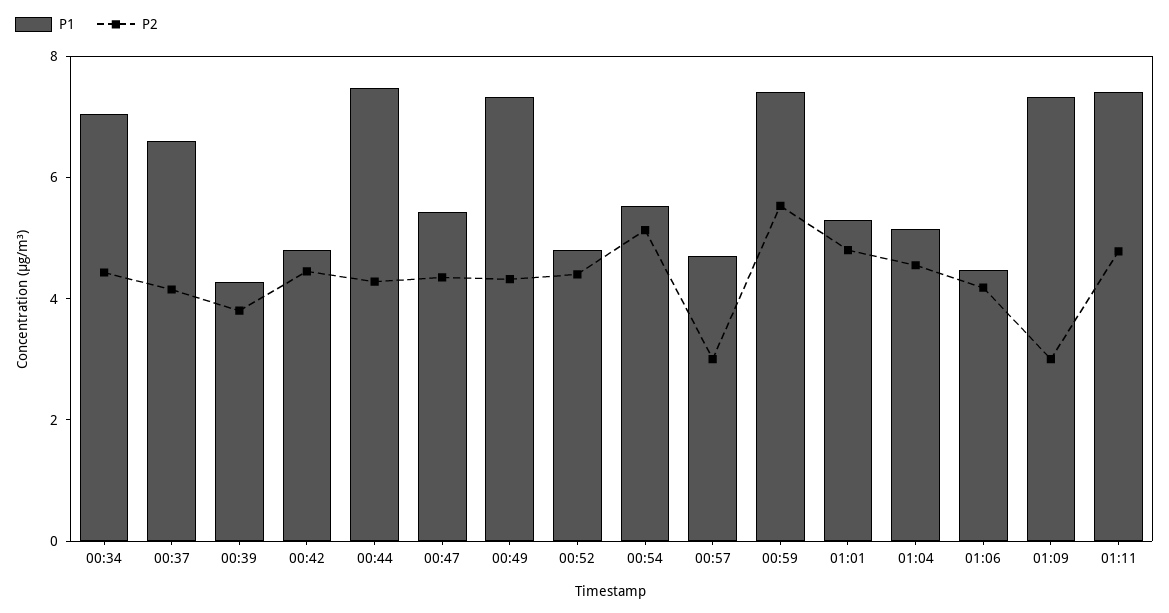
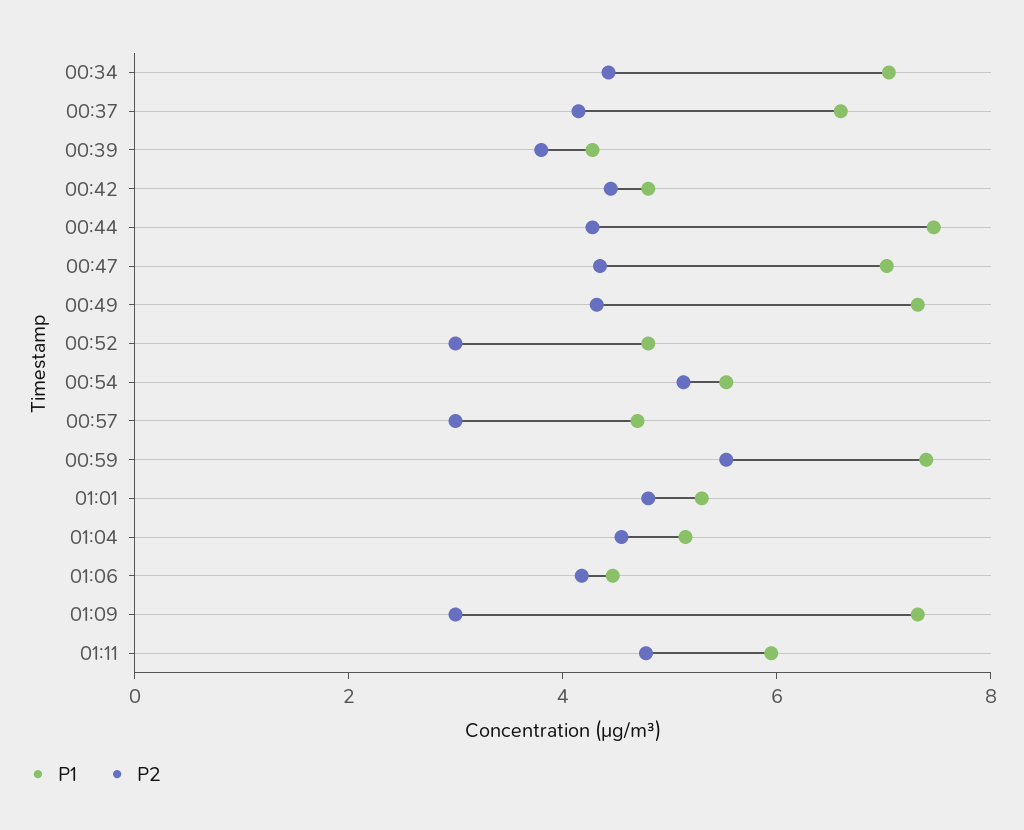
P1, 00:47: 5.5 -> 7
P2, 00:52: 4.5 -> 3
P1, 01:11: 7.5 -> 6

